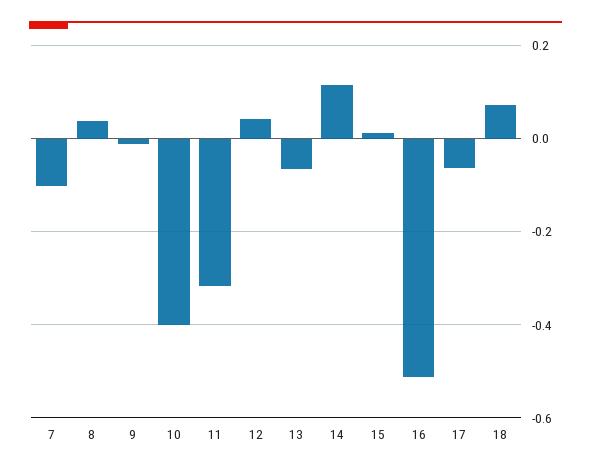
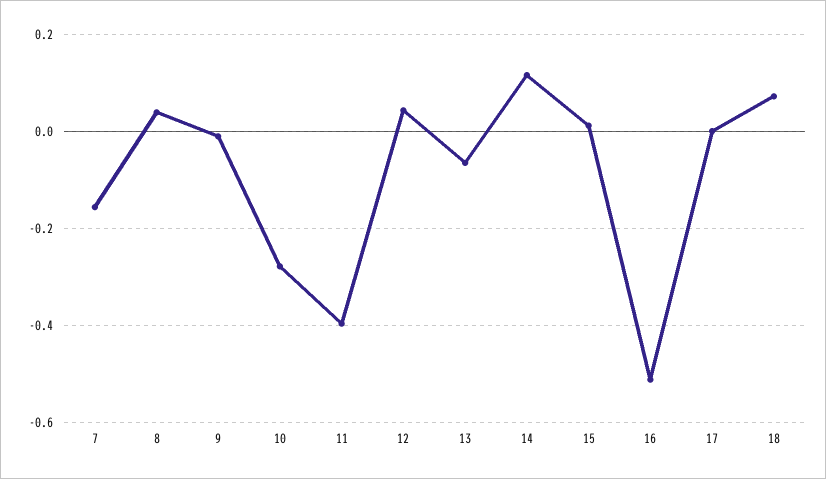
7: -0.1 -> -0.16
10: -0.4 -> -0.28
11: -0.32 -> -0.4
17: -0.06 -> 0

